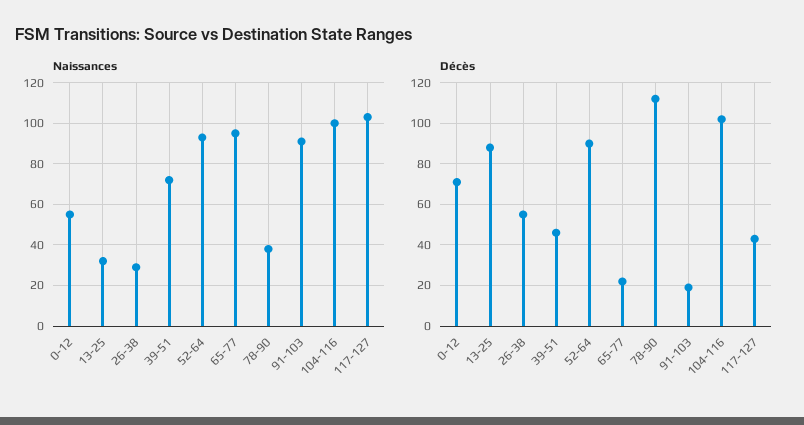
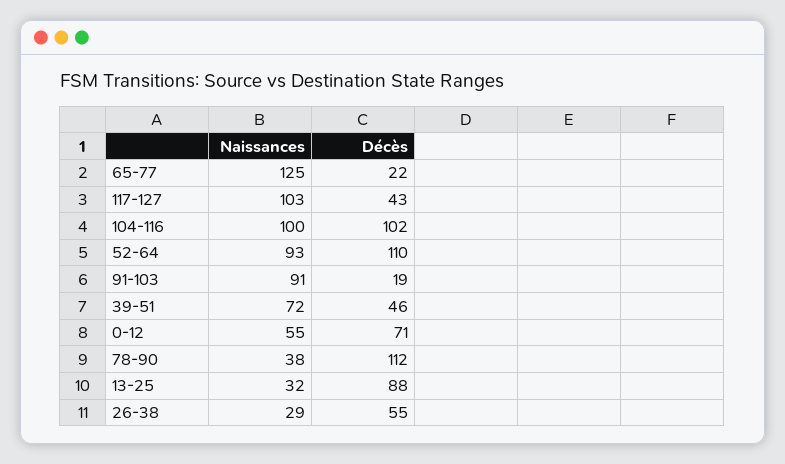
Naissances, 65-77: 95 -> 125
Décès, 52-64: 90 -> 110

